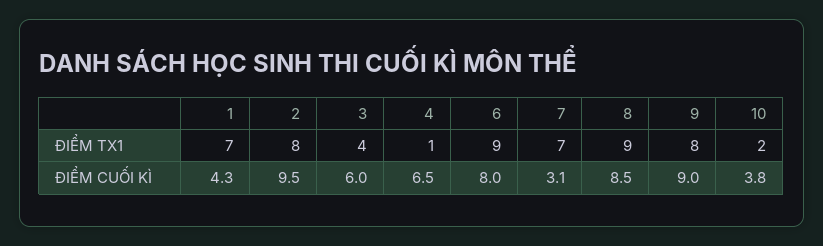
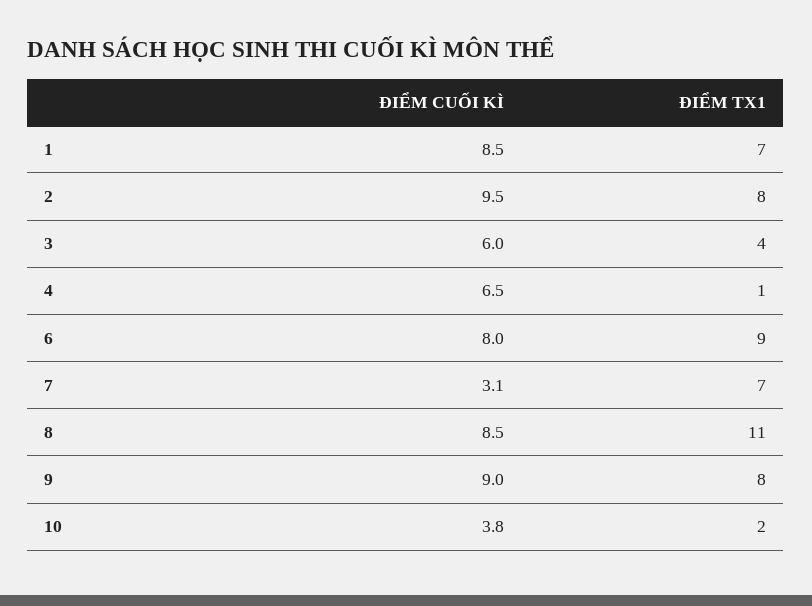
8, ĐIỂM TX1: 9 -> 11
1, ĐIỂM CUỐI KÌ: 4.3 -> 8.5

